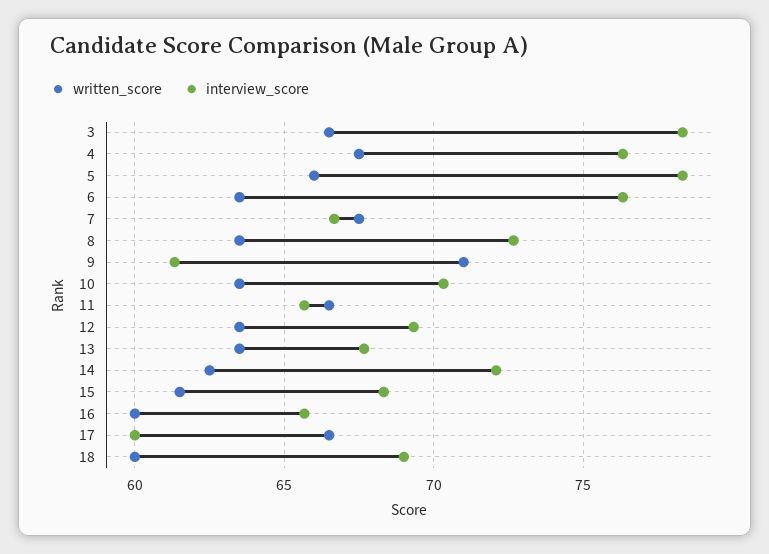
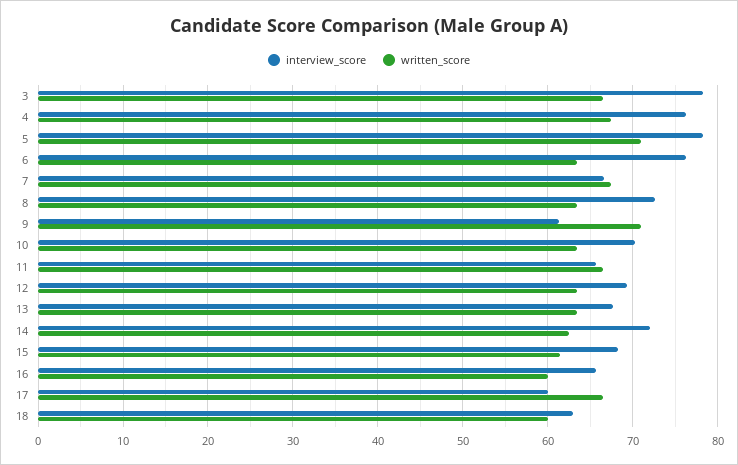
written_score, 5: 66 -> 71
interview_score, 18: 69 -> 63

